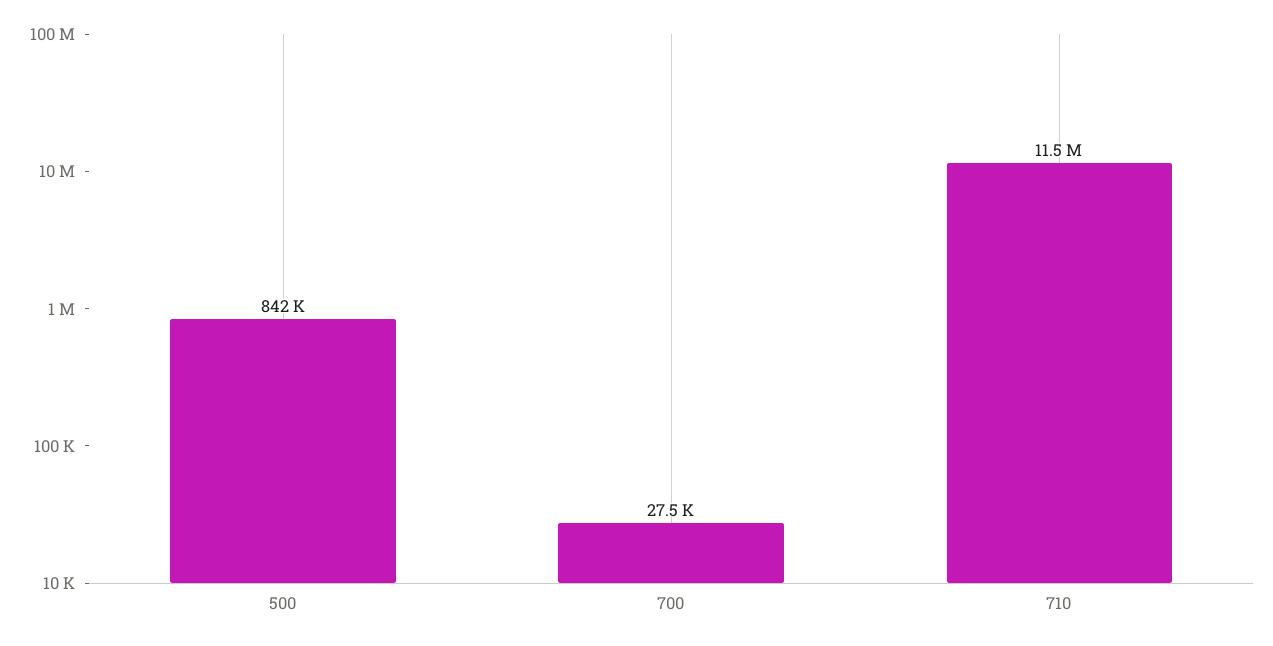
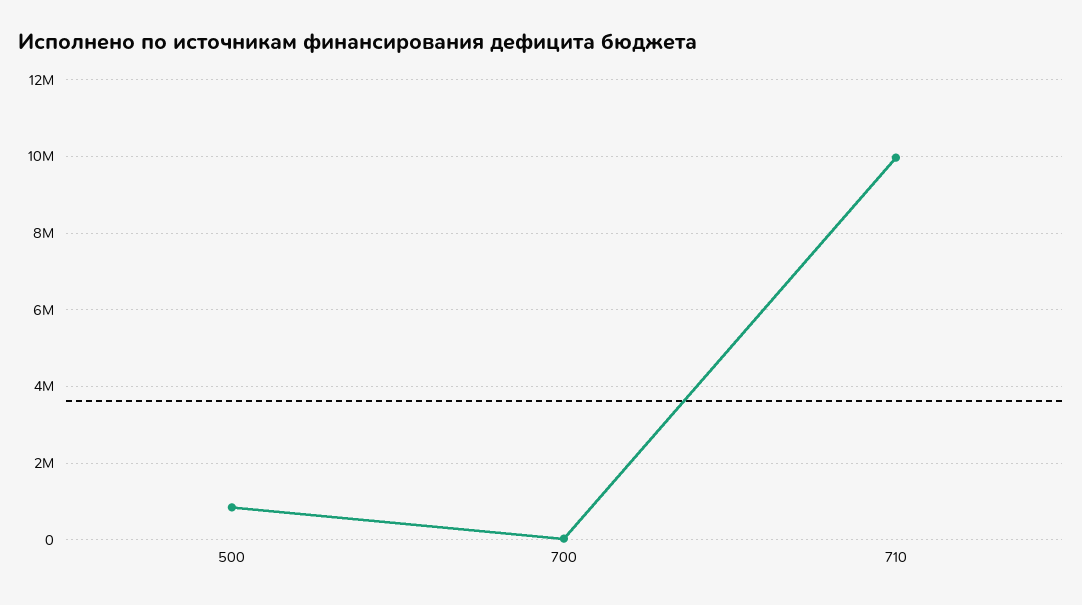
710: 11500000 -> 10000000

